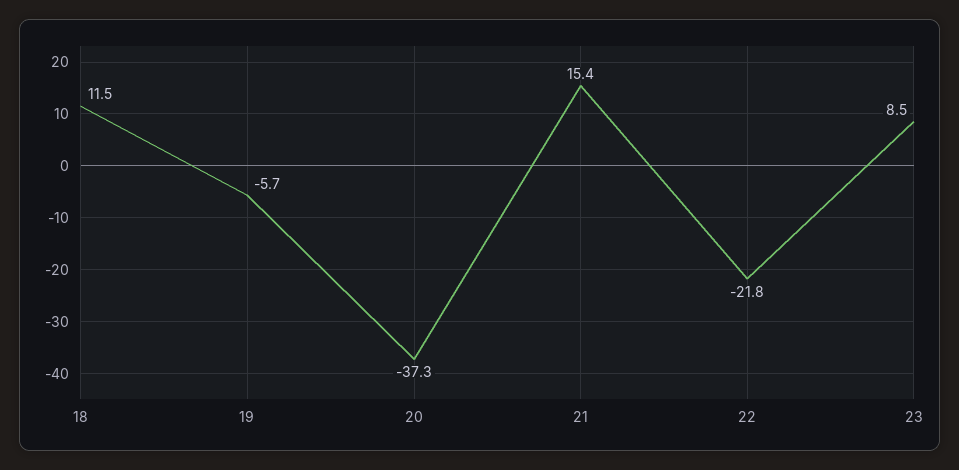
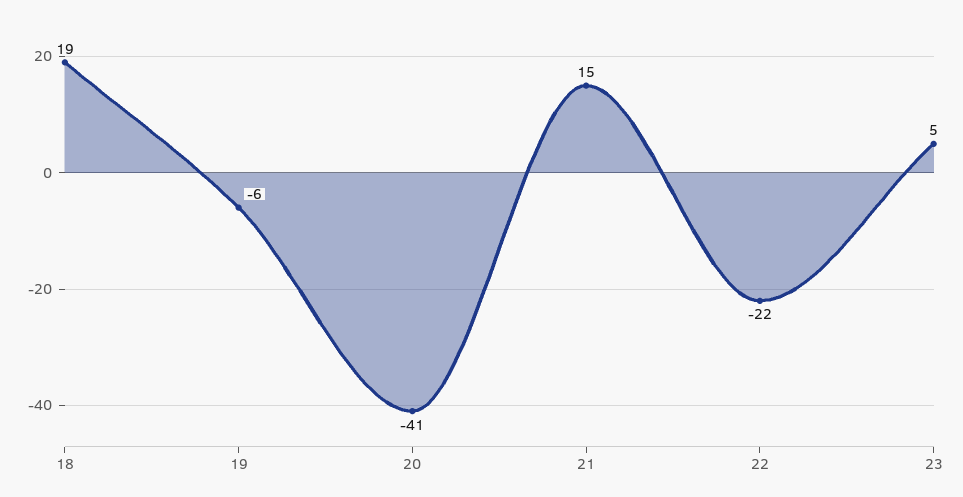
18: 11.5 -> 19
20: -37.3 -> -41
23: 8.5 -> 5

